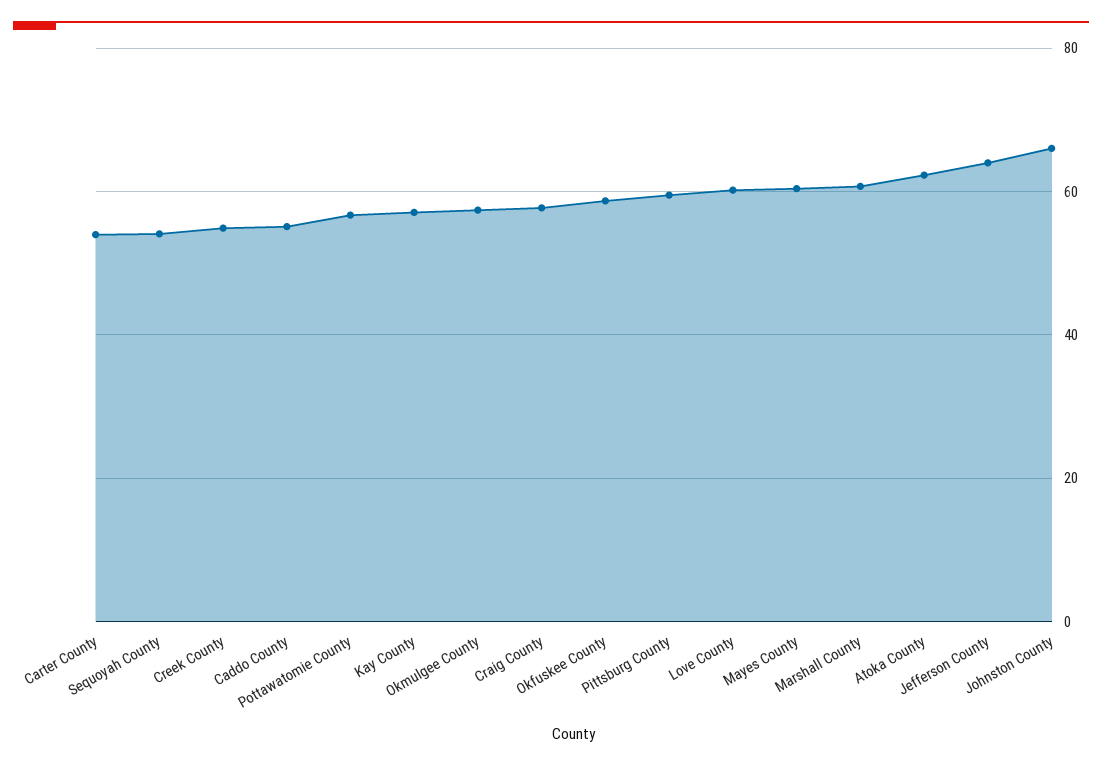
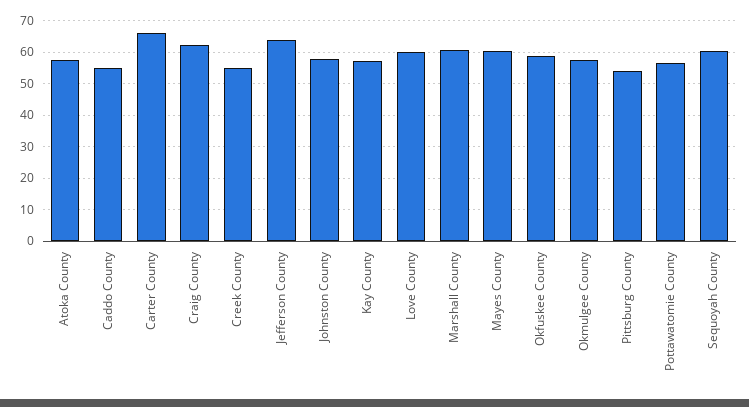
Carter County: 54 -> 66
Sequoyah County: 54 -> 60
Craig County: 58 -> 62
Pittsburg County: 60 -> 54
Atoka County: 62 -> 58
Johnston County: 66 -> 58

